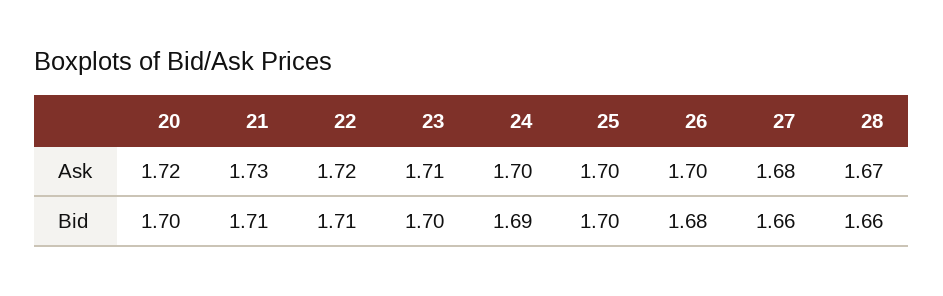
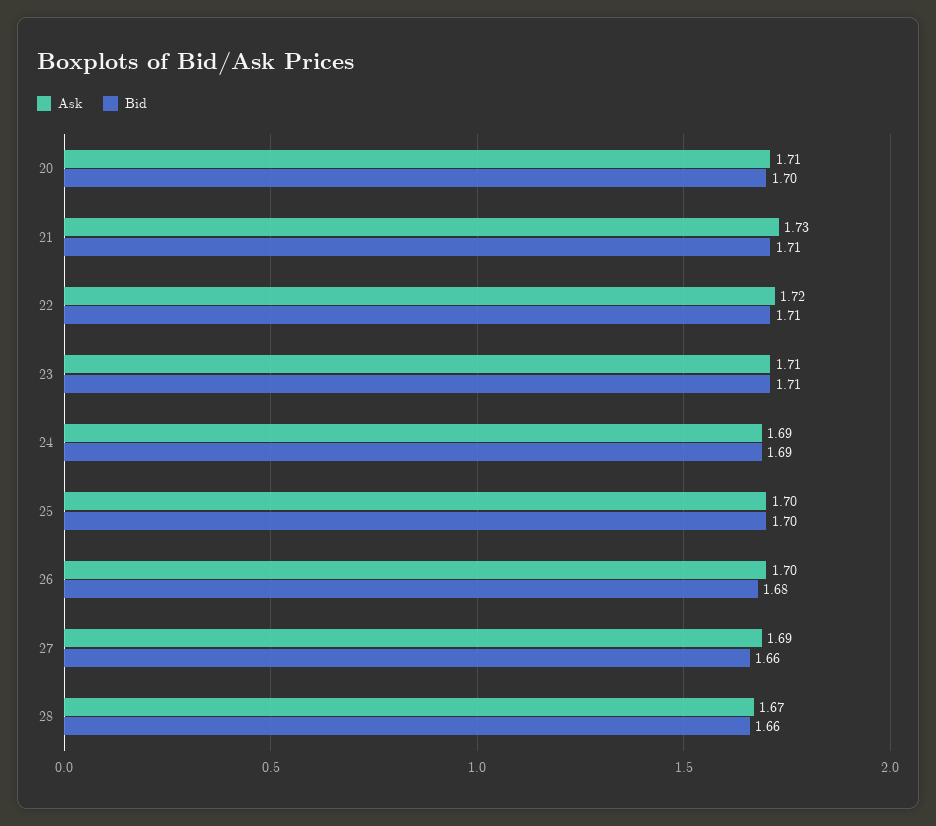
Ask, 20: 1.72 -> 1.71
Ask, 24: 1.7 -> 1.69
Ask, 27: 1.68 -> 1.69
Bid, 23: 1.7 -> 1.71

